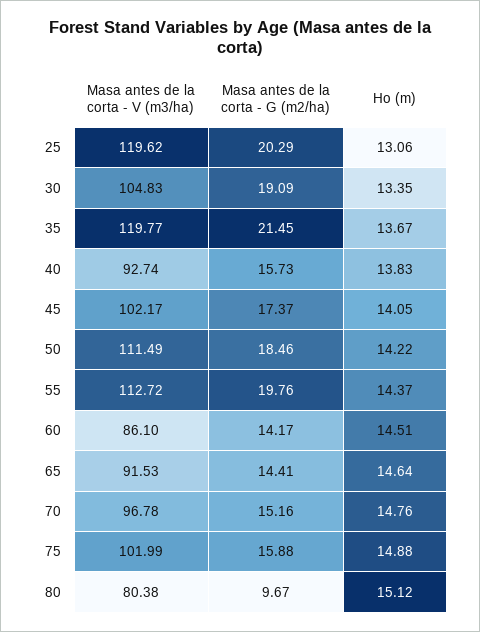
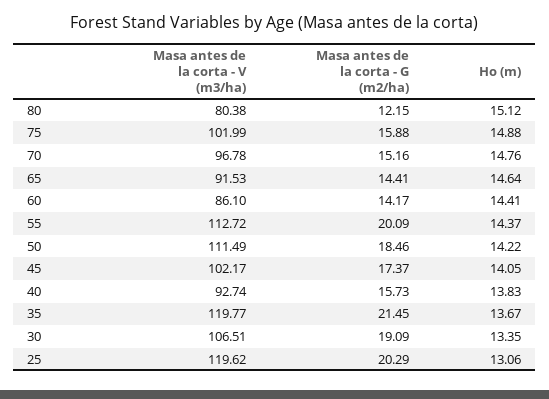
Masa antes de la corta - V (m3/ha), 30: 104.83 -> 106.51
Masa antes de la corta - G (m2/ha), 55: 19.76 -> 20.09
Ho (m), 60: 14.51 -> 14.41
Masa antes de la corta - G (m2/ha), 80: 9.67 -> 12.15

